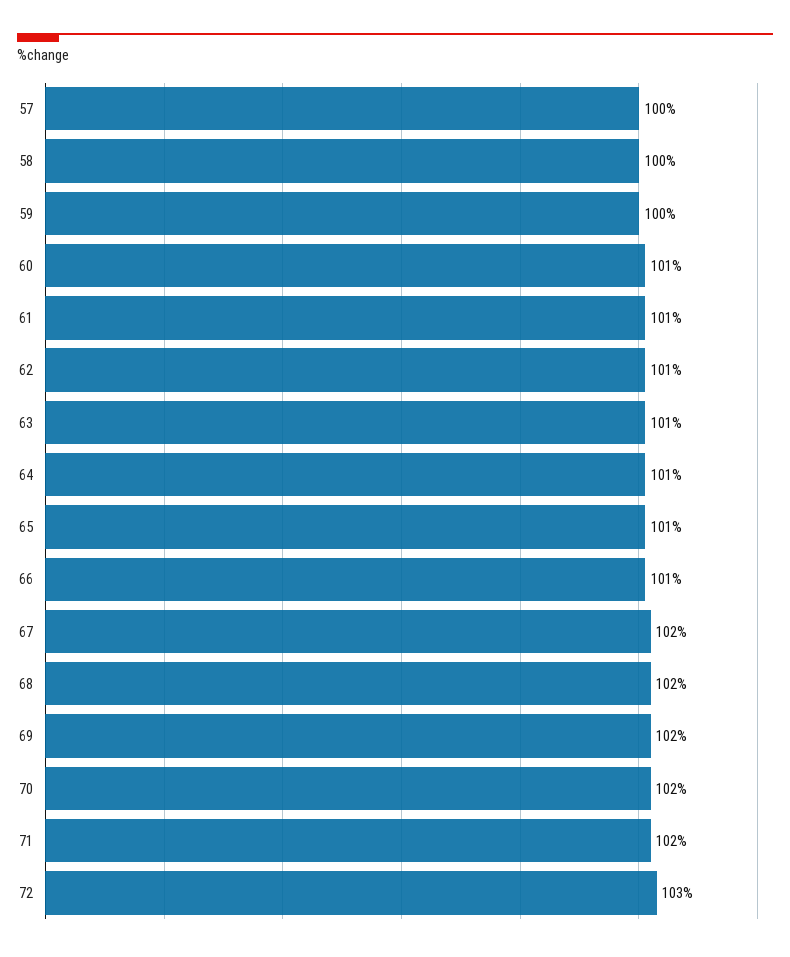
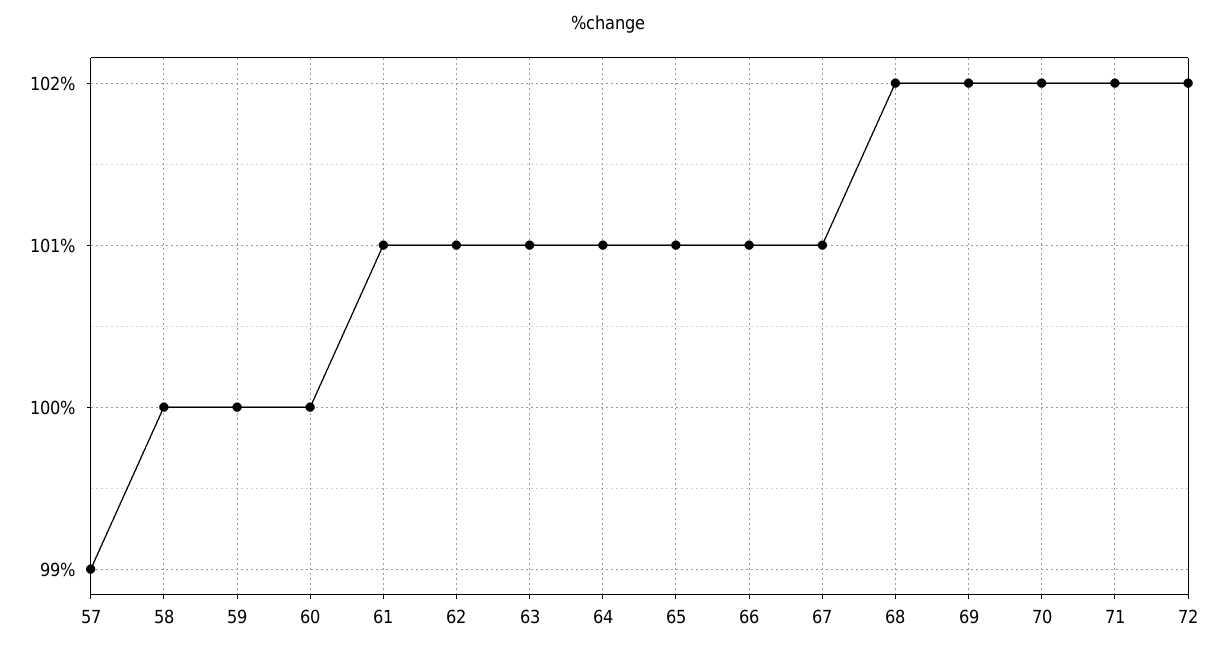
57: 100 -> 99
60: 101 -> 100
67: 102 -> 101
72: 103 -> 102

